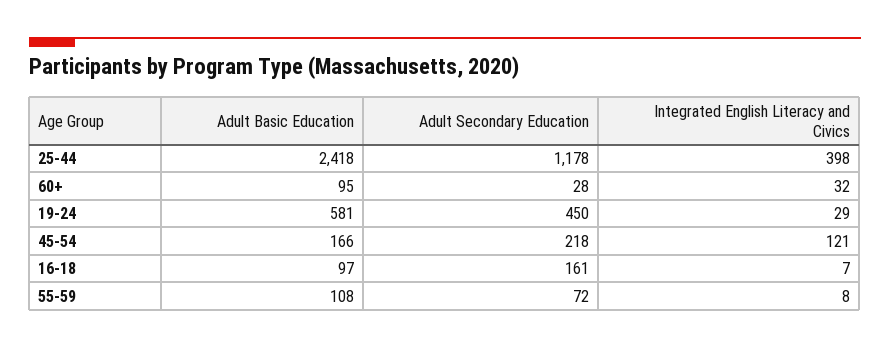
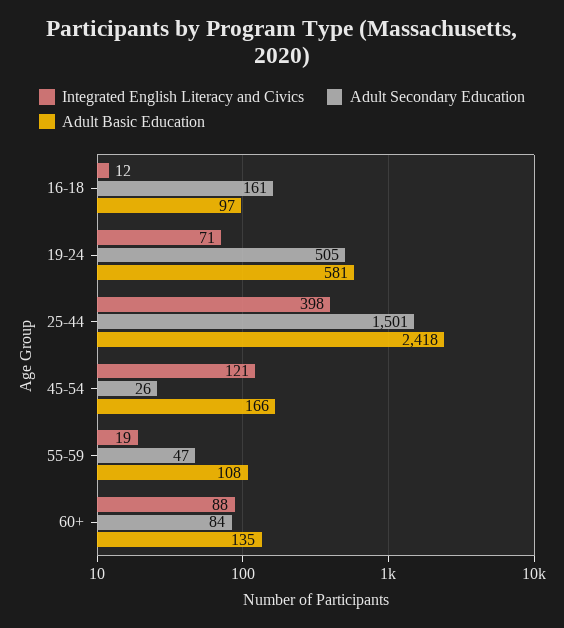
Adult Secondary Education, 25-44: 1178 -> 1501
Adult Basic Education, 60+: 95 -> 135
Adult Secondary Education, 60+: 28 -> 84
Integrated English Literacy and Civics, 60+: 32 -> 88
Adult Secondary Education, 19-24: 450 -> 505
Integrated English Literacy and Civics, 19-24: 29 -> 71
Adult Secondary Education, 45-54: 218 -> 26
Integrated English Literacy and Civics, 16-18: 7 -> 12
Adult Secondary Education, 55-59: 72 -> 47
Integrated English Literacy and Civics, 55-59: 8 -> 19

